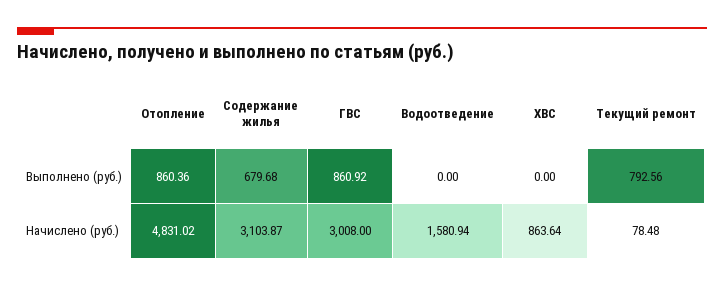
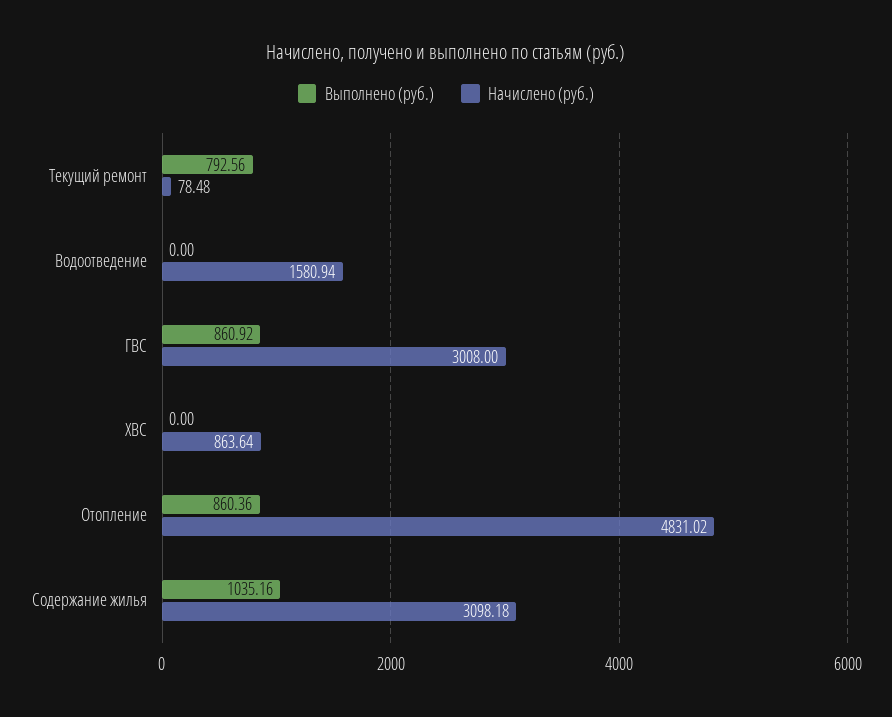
Выполнено (руб.), Содержание жилья: 679.68 -> 1035.16
Начислено (руб.), Содержание жилья: 3103.87 -> 3098.18

